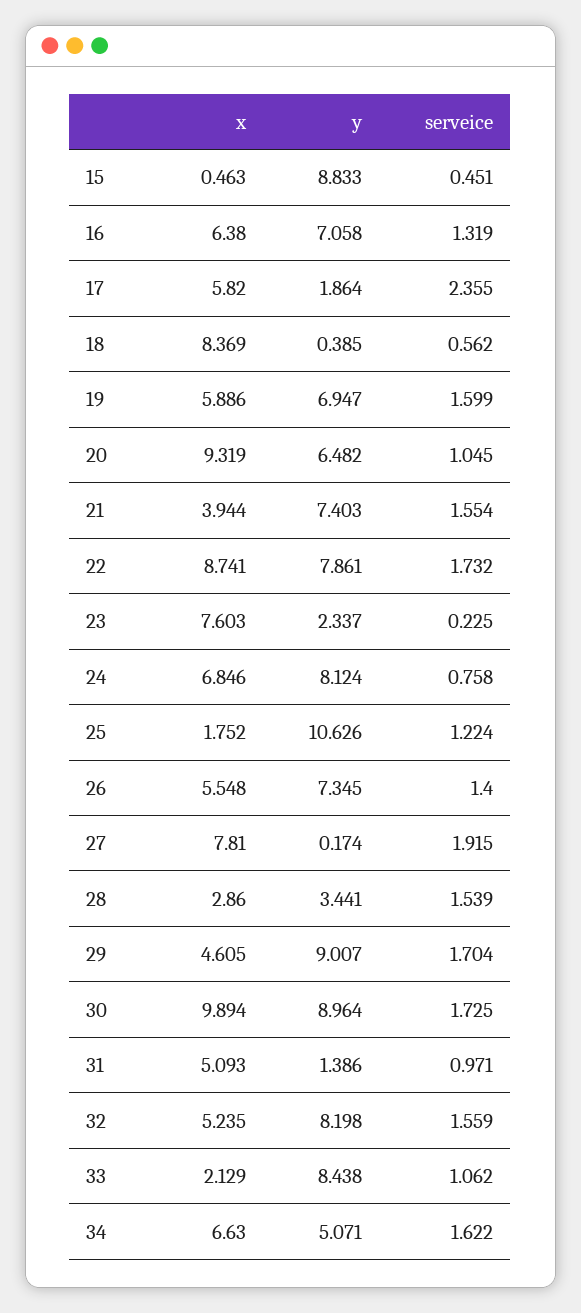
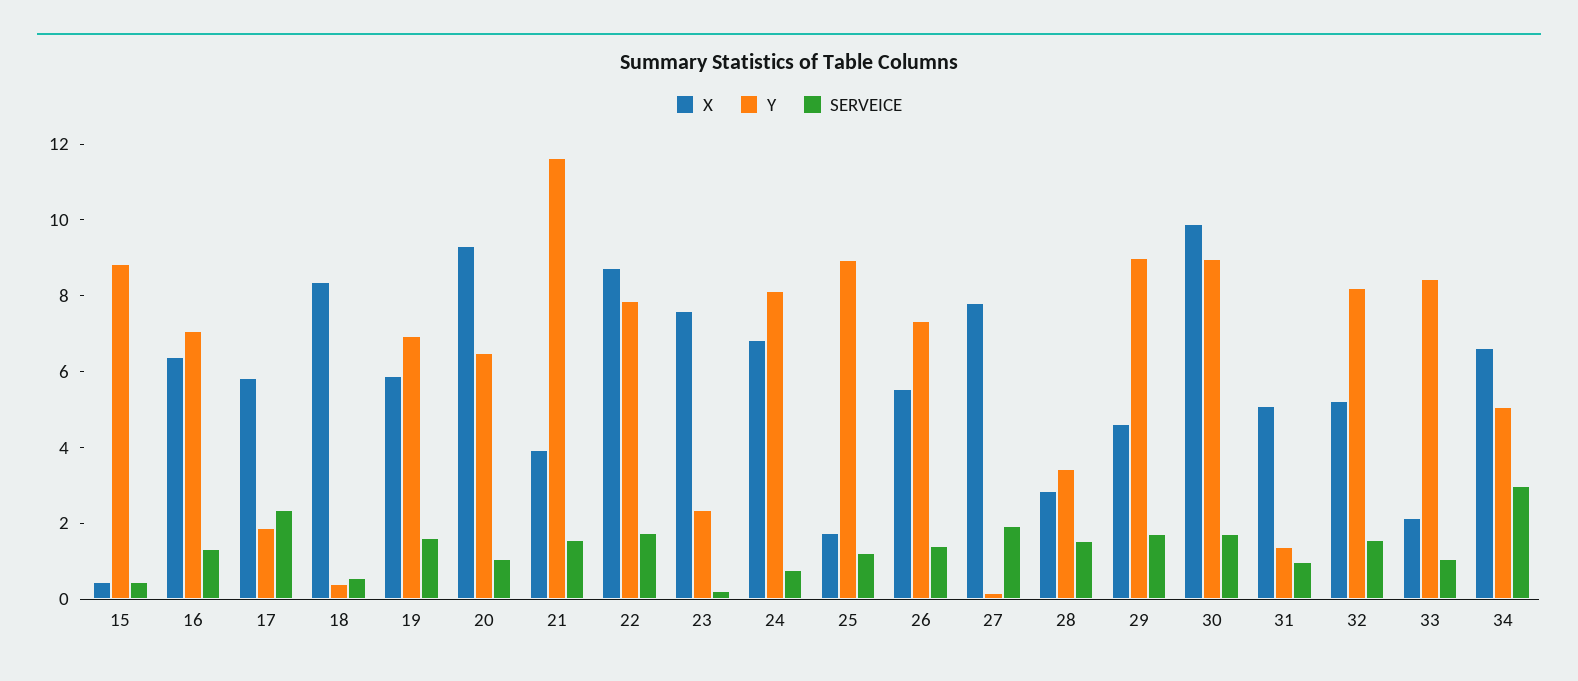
y, 21: 7.403 -> 11.5
y, 25: 10.626 -> 9
serveice, 34: 1.622 -> 3

